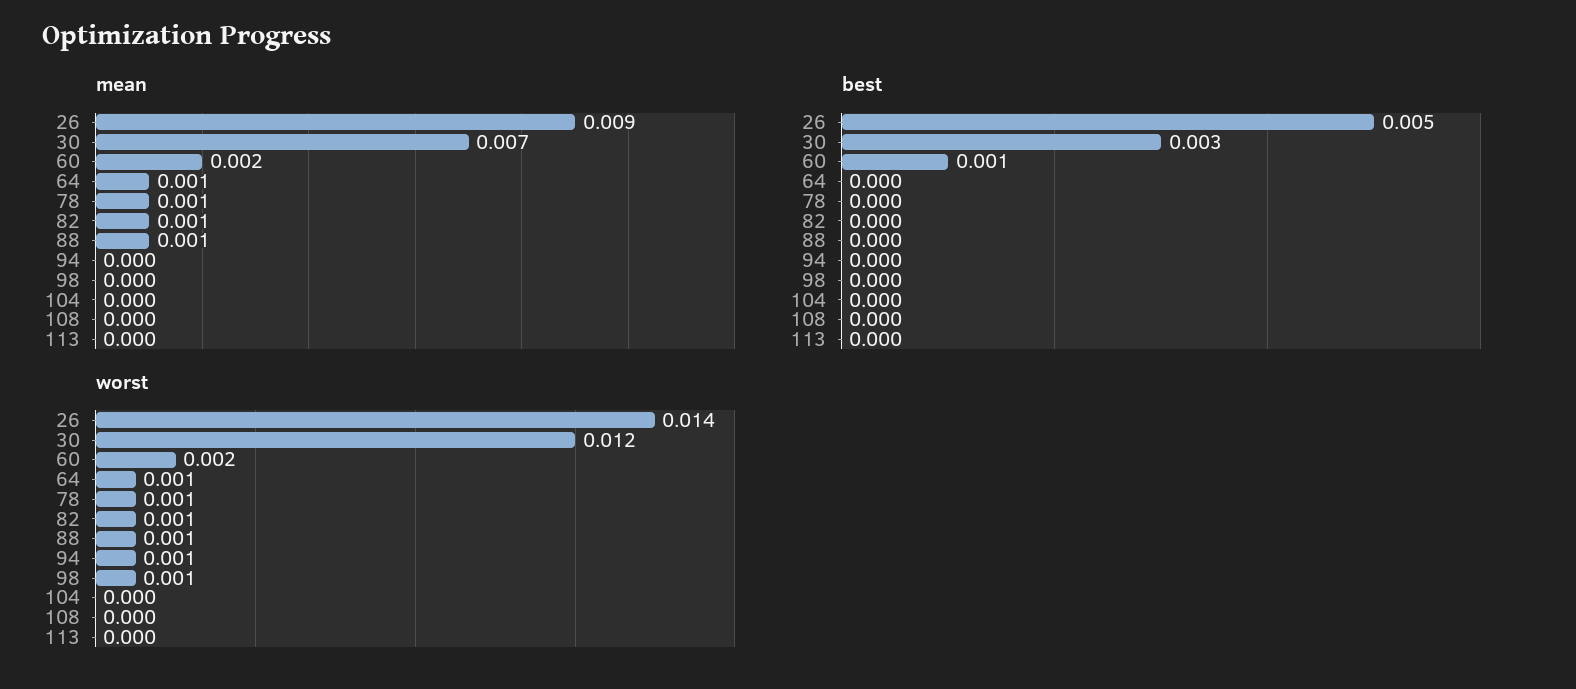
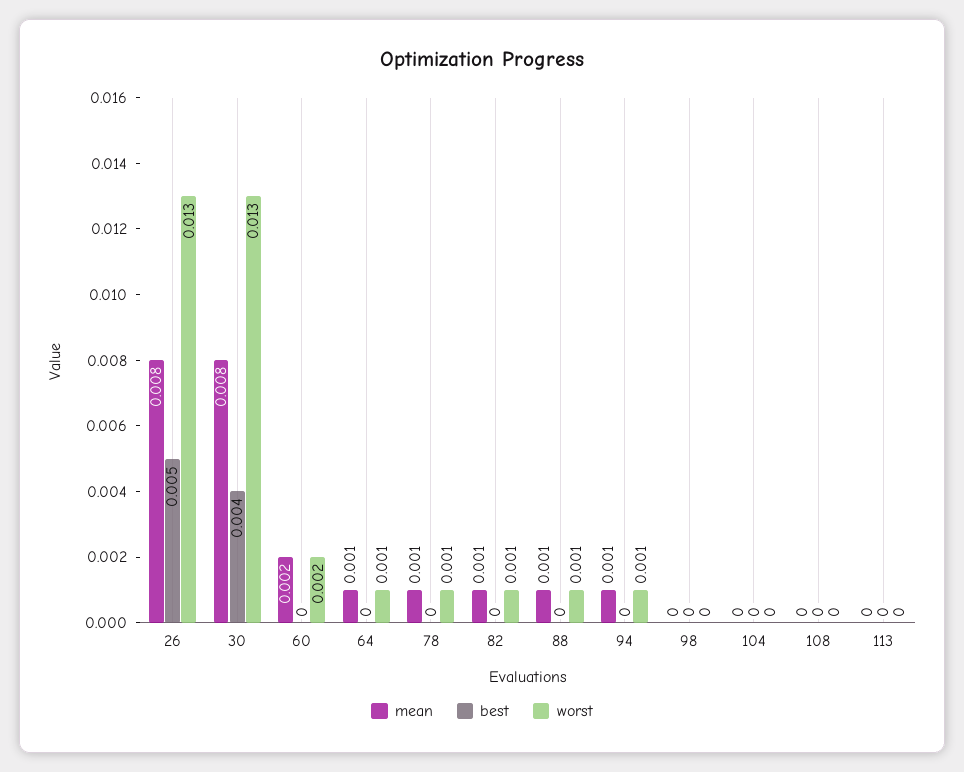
mean, 26: 0.009 -> 0.008
mean, 30: 0.007 -> 0.008
mean, 94: 0 -> 0.001
best, 30: 0.003 -> 0.004
best, 60: 0.001 -> 0
worst, 26: 0.014 -> 0.013
worst, 30: 0.012 -> 0.013
worst, 98: 0.001 -> 0

